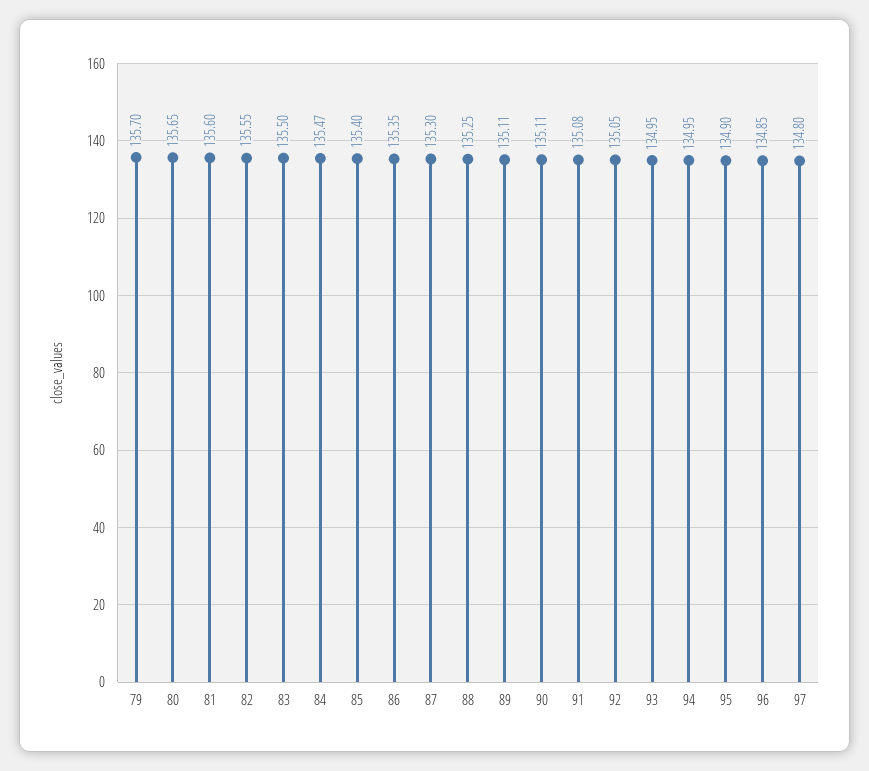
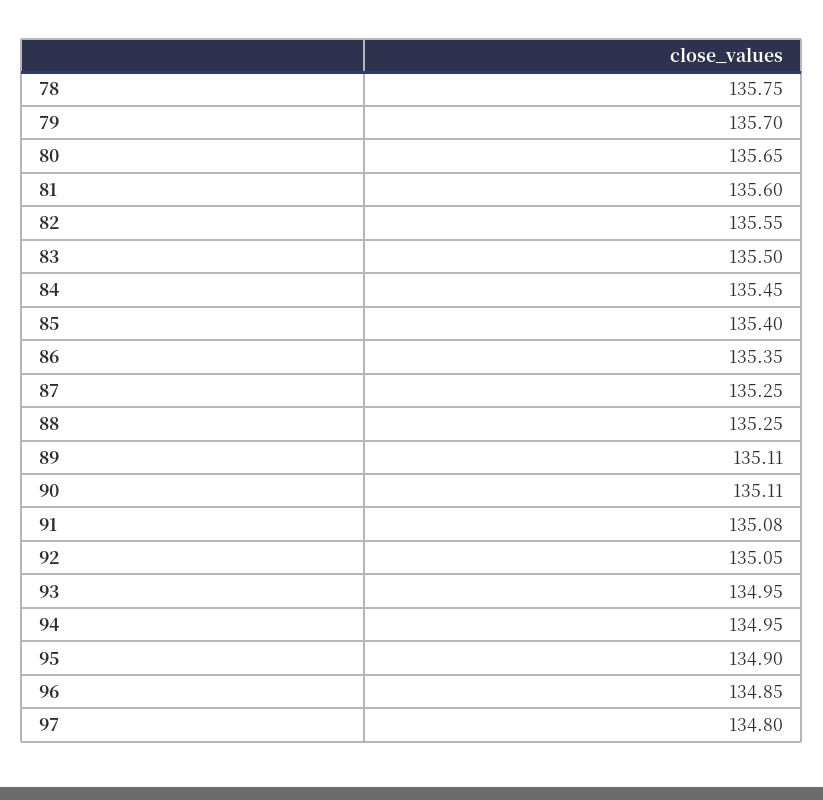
84: 135.47 -> 135.45
87: 135.3 -> 135.25
78: none -> 135.75

